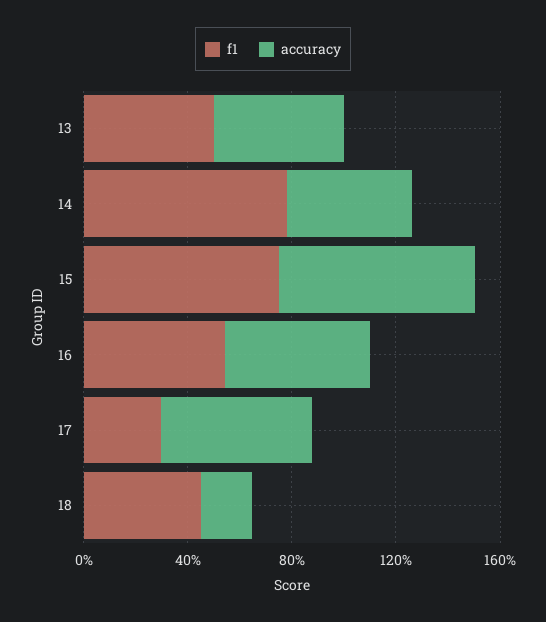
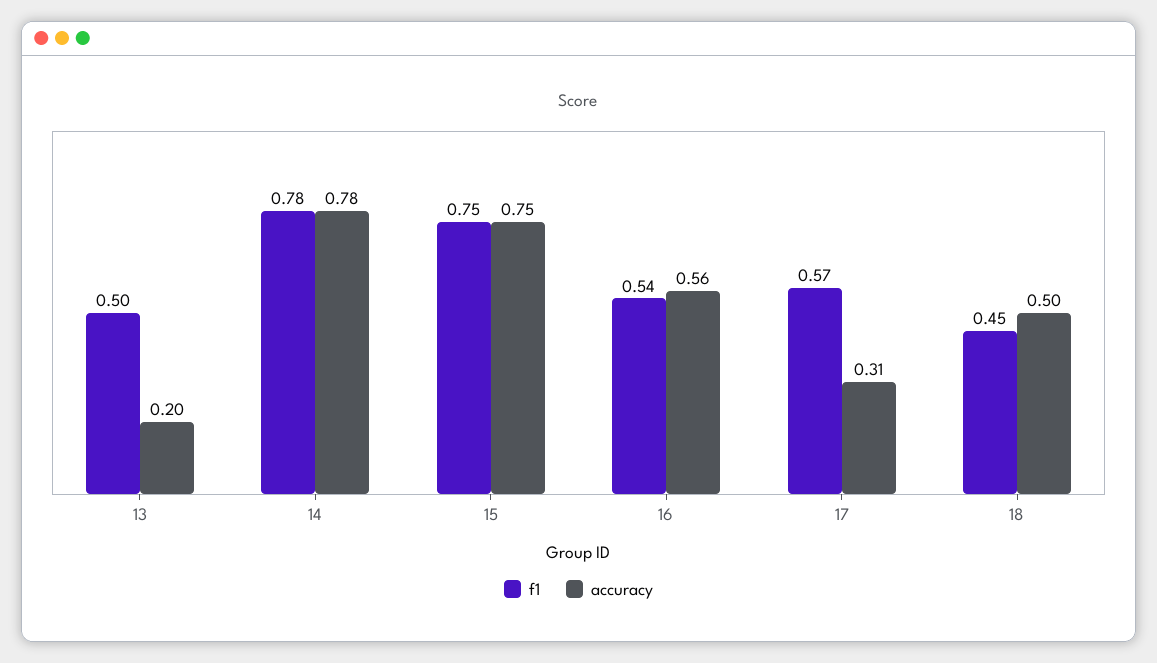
accuracy, 13: 0.5 -> 0.2
accuracy, 14: 0.5 -> 0.78
f1, 17: 0.3 -> 0.57
accuracy, 17: 0.6 -> 0.31
accuracy, 18: 0.2 -> 0.5

